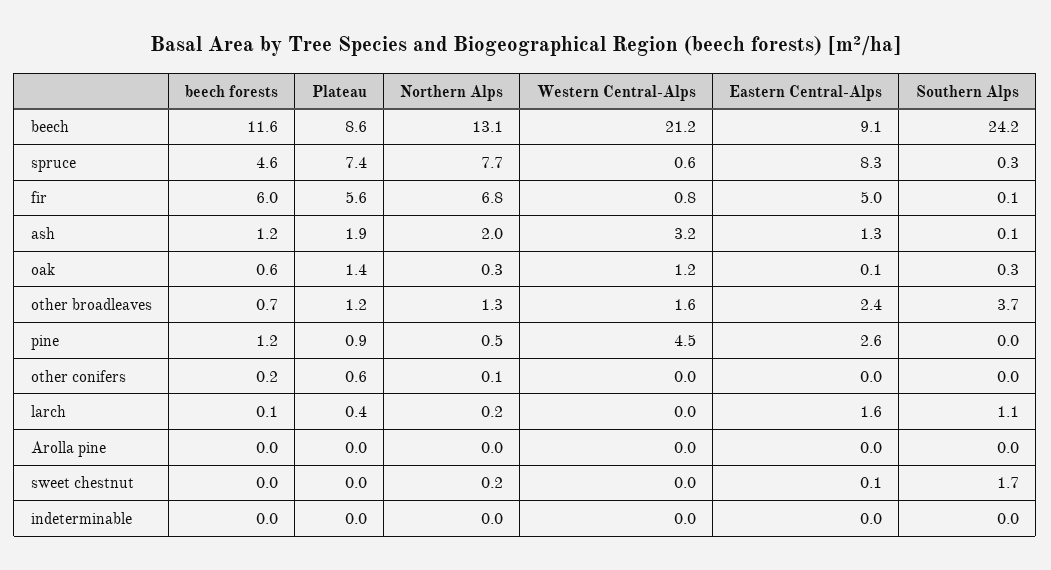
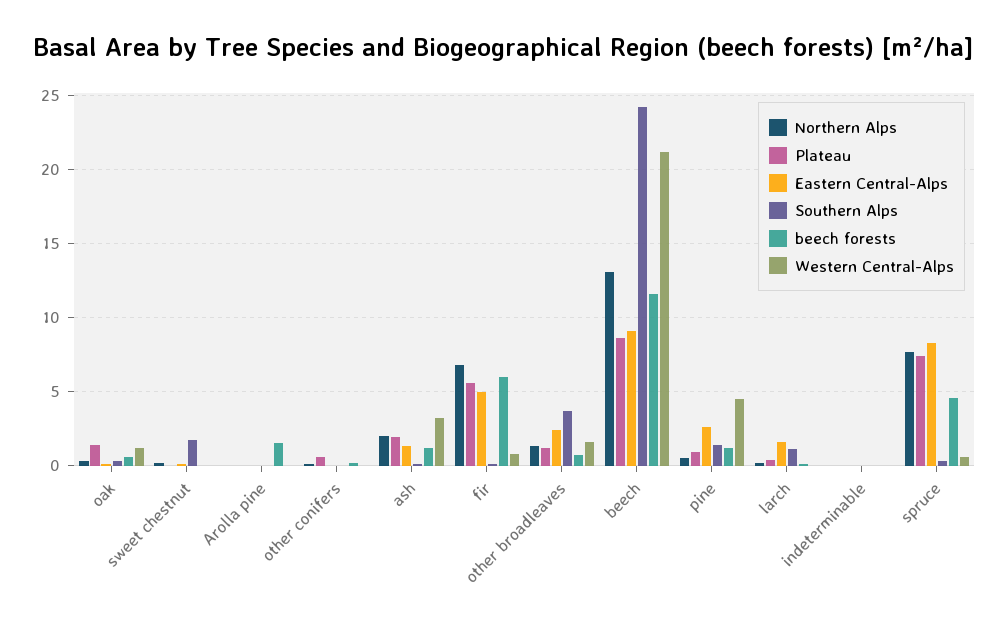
Southern Alps, pine: 0 -> 1.5
beech forests, Arolla pine: 0 -> 1.5

